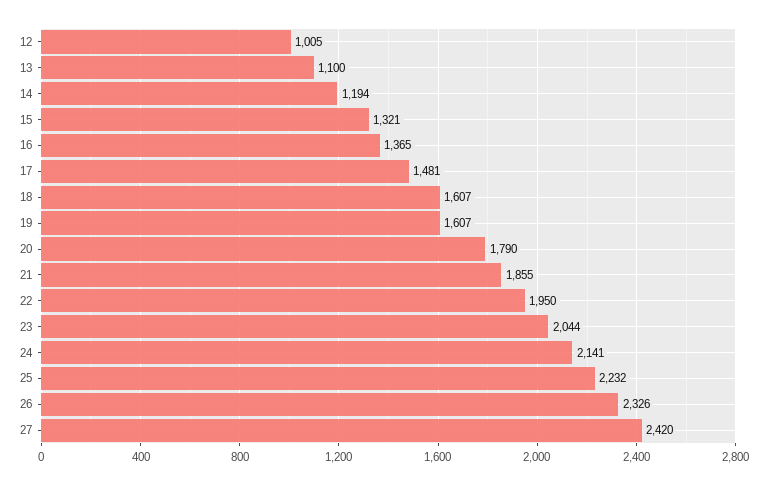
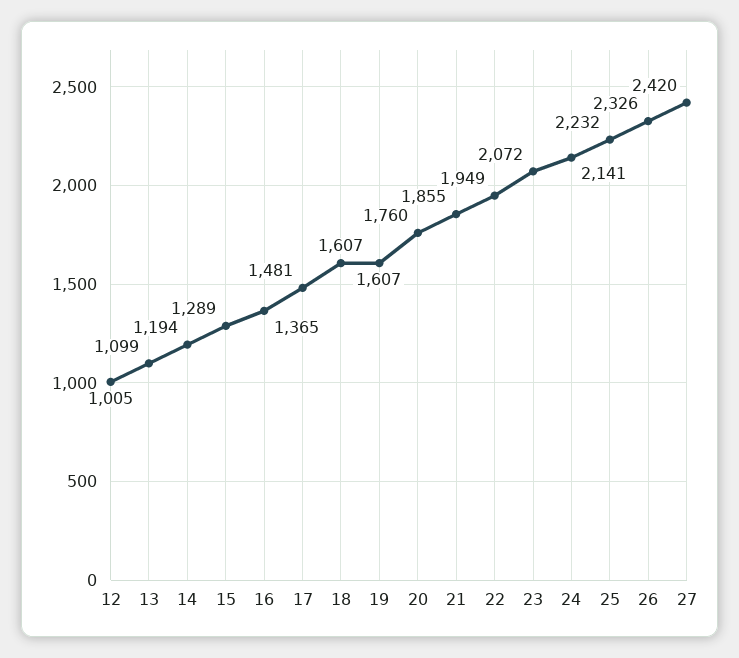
13: 1100 -> 1099
15: 1321 -> 1289
20: 1790 -> 1760
22: 1950 -> 1949
23: 2044 -> 2072

